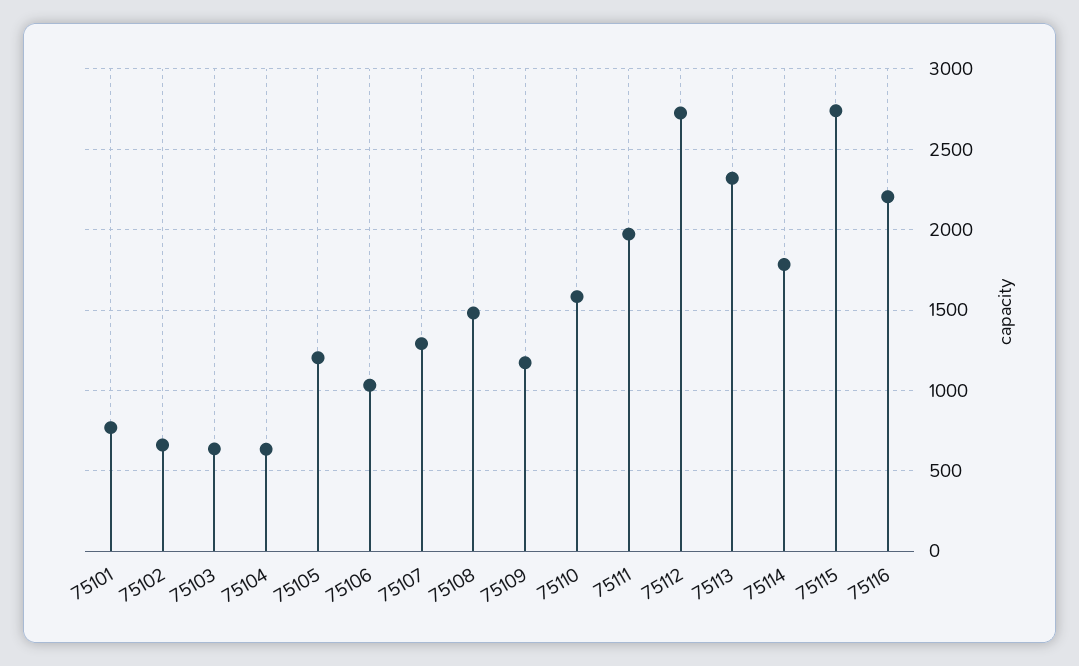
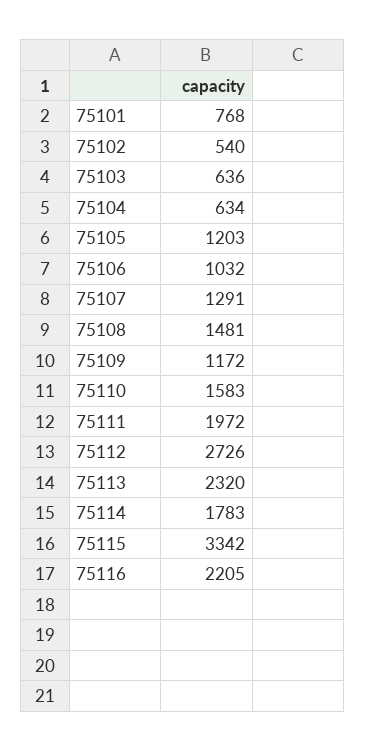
75102: 650 -> 540
75115: 2750 -> 3342

